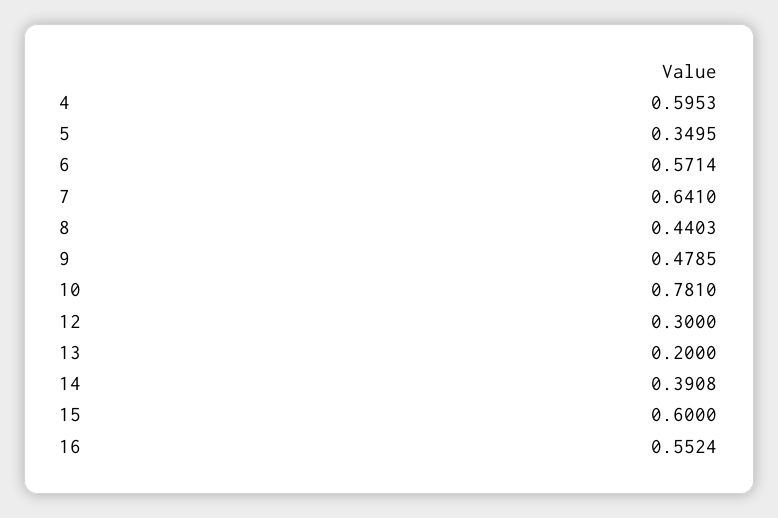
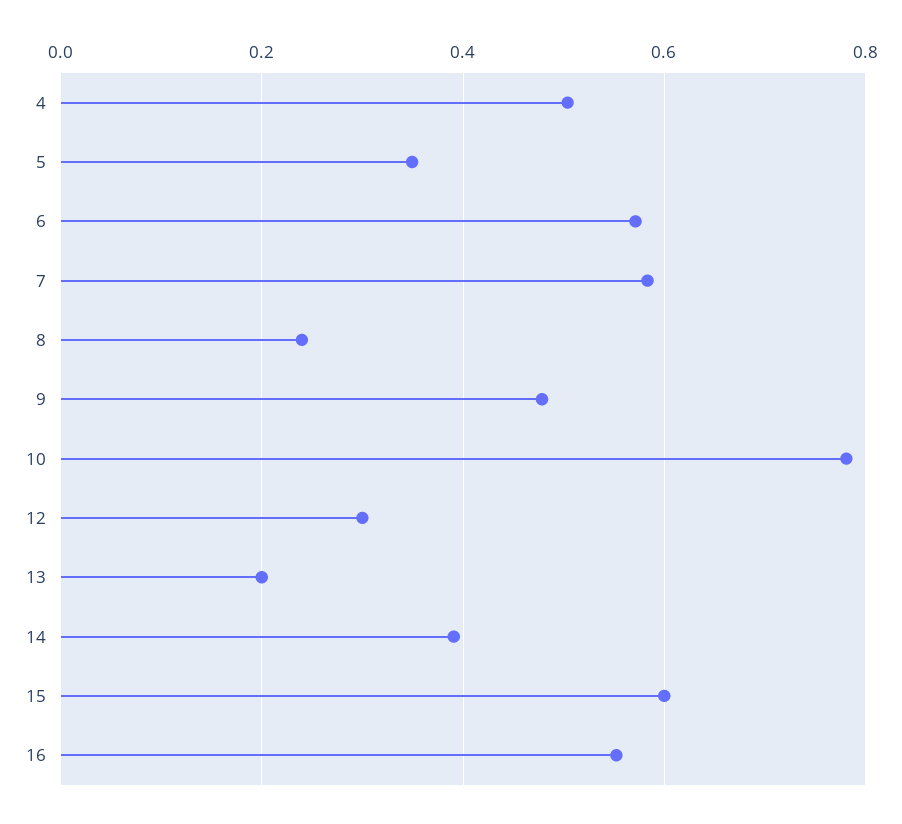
4: 0.5953 -> 0.5
7: 0.641 -> 0.58
8: 0.4403 -> 0.24

